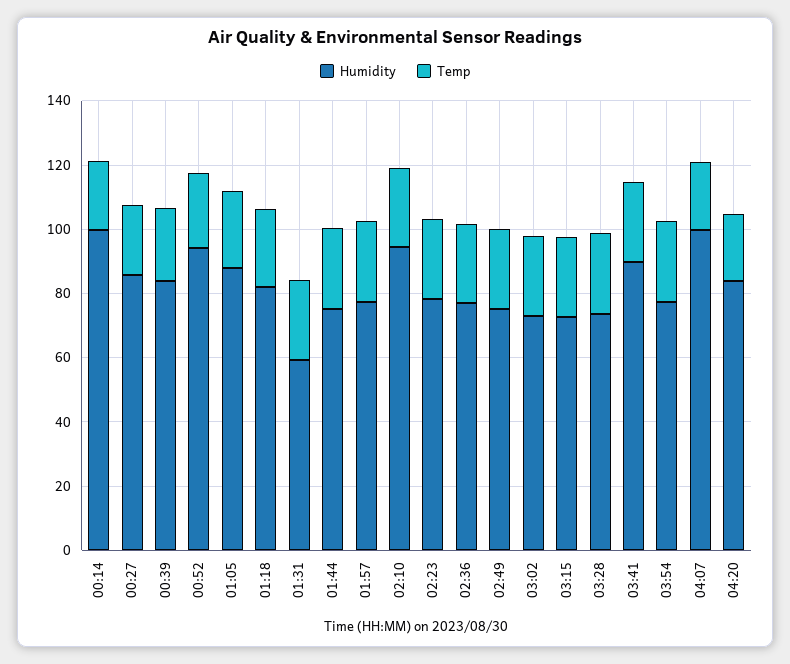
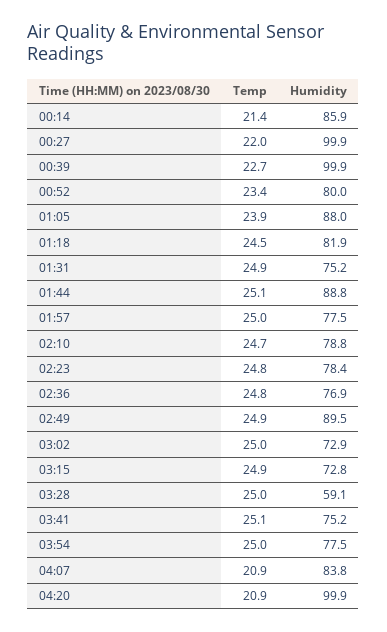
Humidity, 00:14: 100 -> 85.9
Humidity, 00:27: 85 -> 99.9
Humidity, 00:39: 85 -> 99.9
Humidity, 00:52: 95 -> 80
Humidity, 01:31: 60 -> 75.2
Humidity, 01:44: 75 -> 88.8
Humidity, 02:10: 95 -> 78.8
Humidity, 02:49: 75 -> 89.5
Humidity, 03:28: 75 -> 59.1
Humidity, 03:41: 90 -> 75.2
Humidity, 04:07: 100 -> 83.8
Humidity, 04:20: 85 -> 99.9

